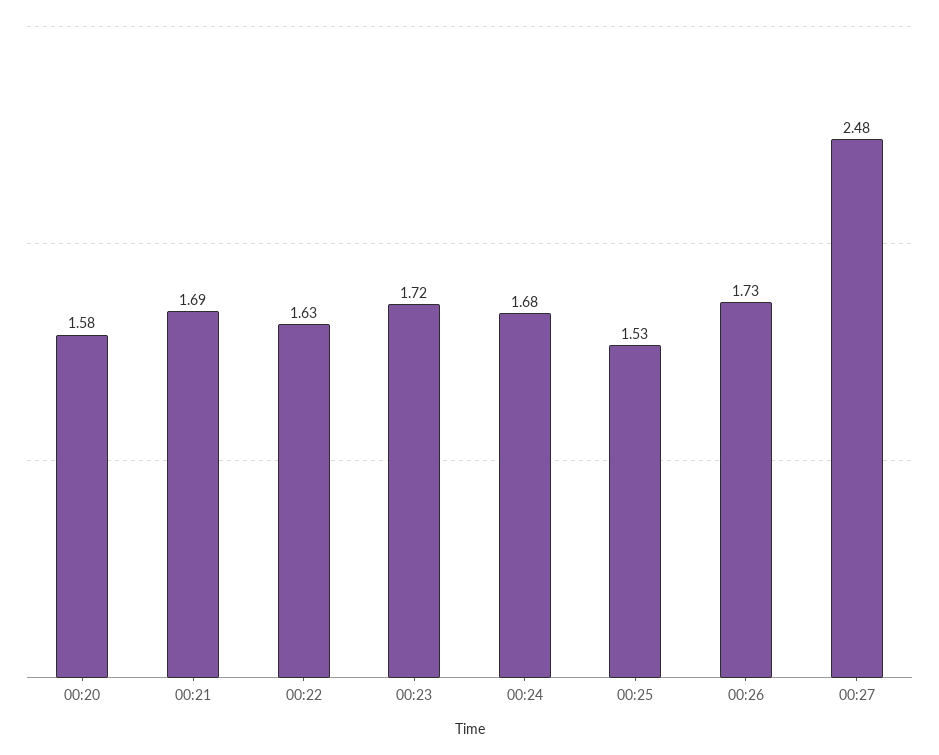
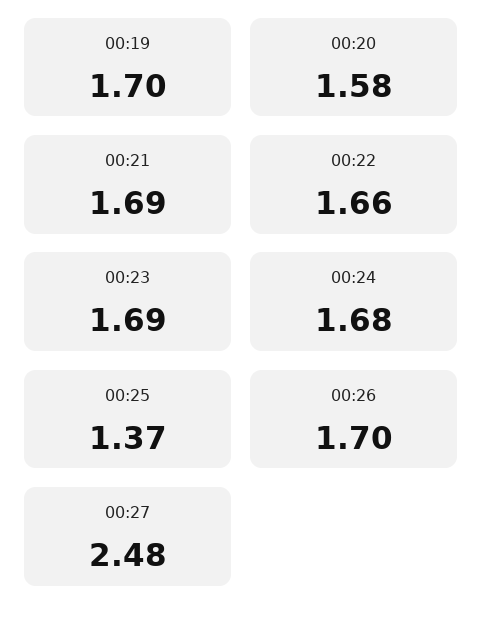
00:22: 1.63 -> 1.66
00:23: 1.72 -> 1.69
00:25: 1.53 -> 1.37
00:26: 1.73 -> 1.7
00:19: none -> 1.7

